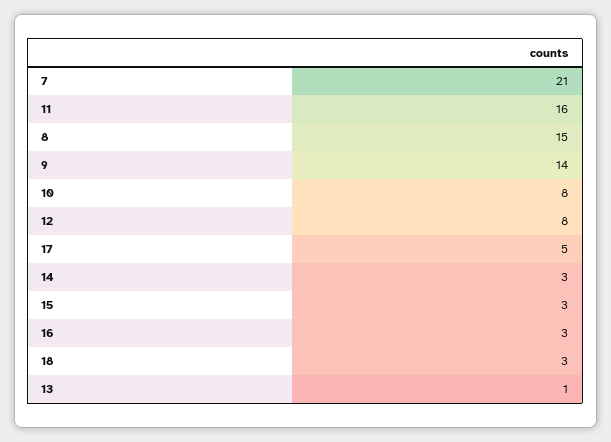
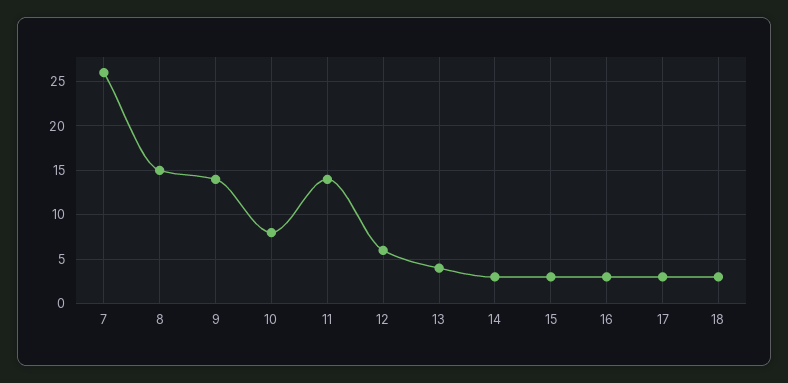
7: 21 -> 26
11: 16 -> 14
12: 8 -> 6
17: 5 -> 3
13: 1 -> 4

